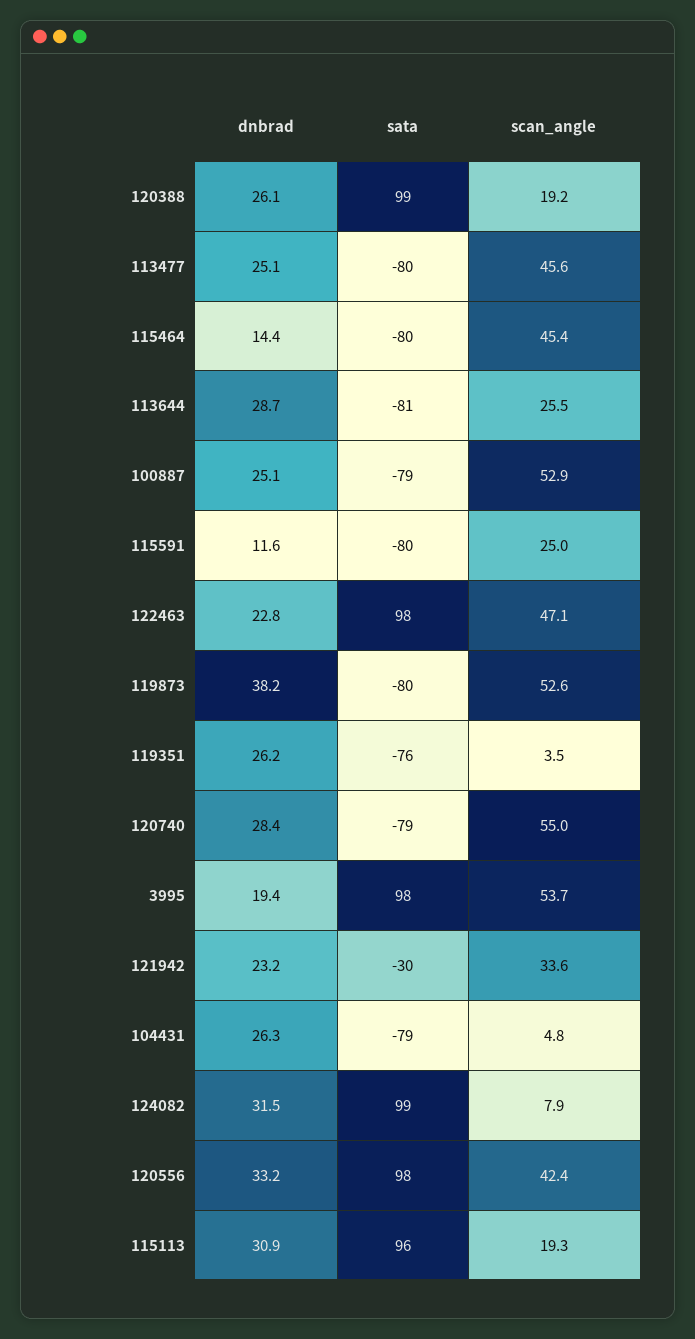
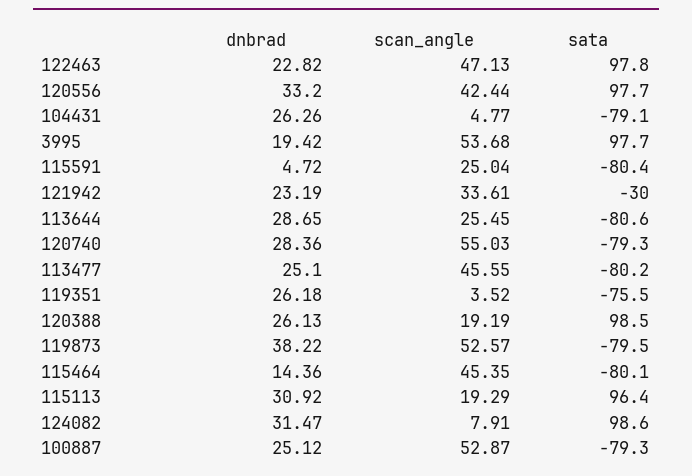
dnbrad, 115591: 11.6 -> 4.72

